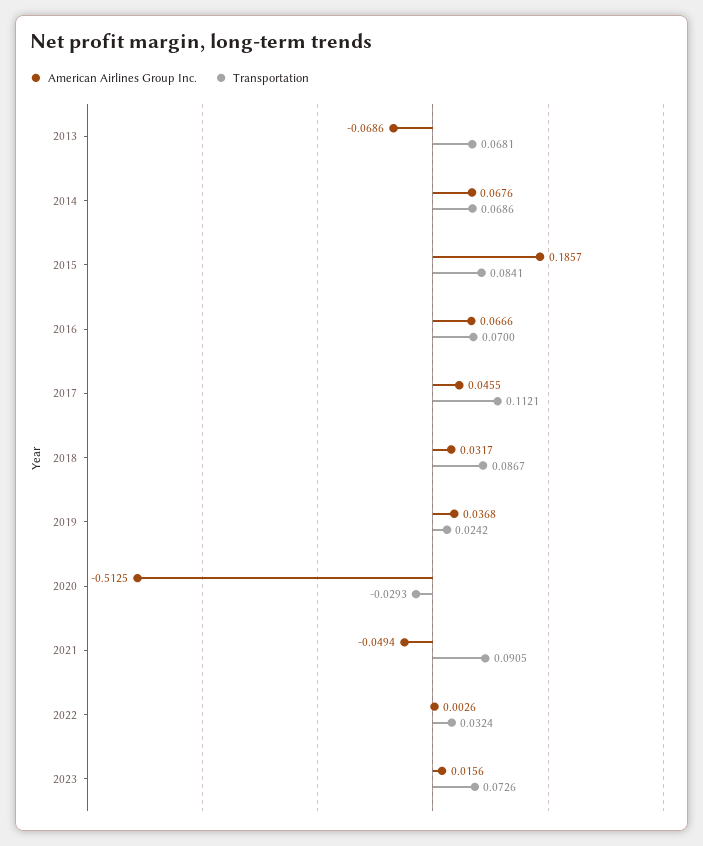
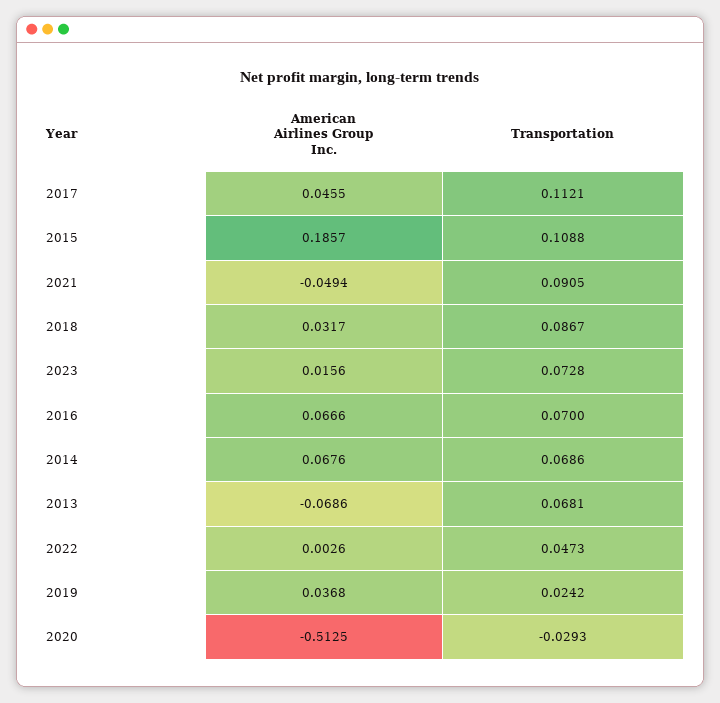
Transportation, 2015: 0.0841 -> 0.1088
Transportation, 2022: 0.0324 -> 0.0473
Transportation, 2023: 0.0726 -> 0.0728

